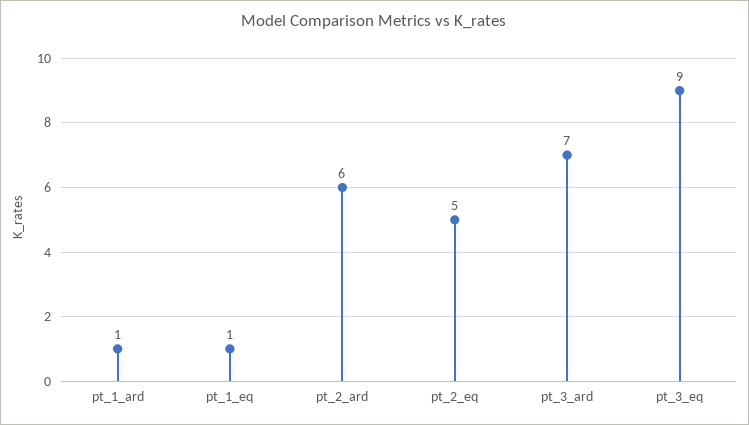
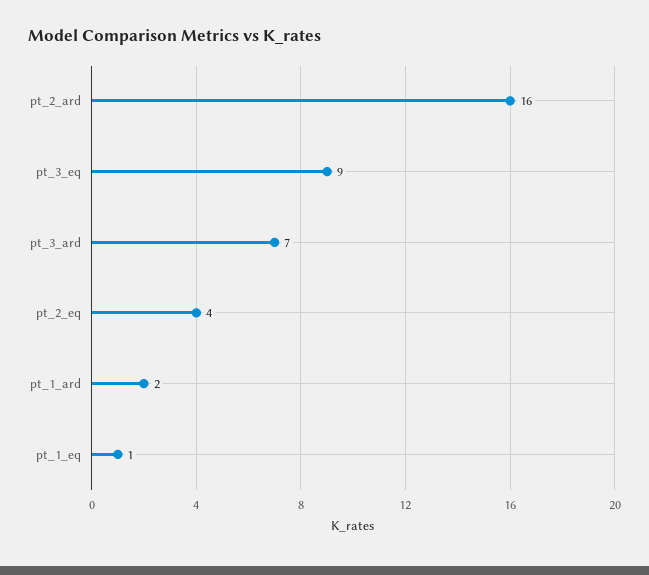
pt_1_ard: 1 -> 2
pt_2_ard: 6 -> 16
pt_2_eq: 5 -> 4

